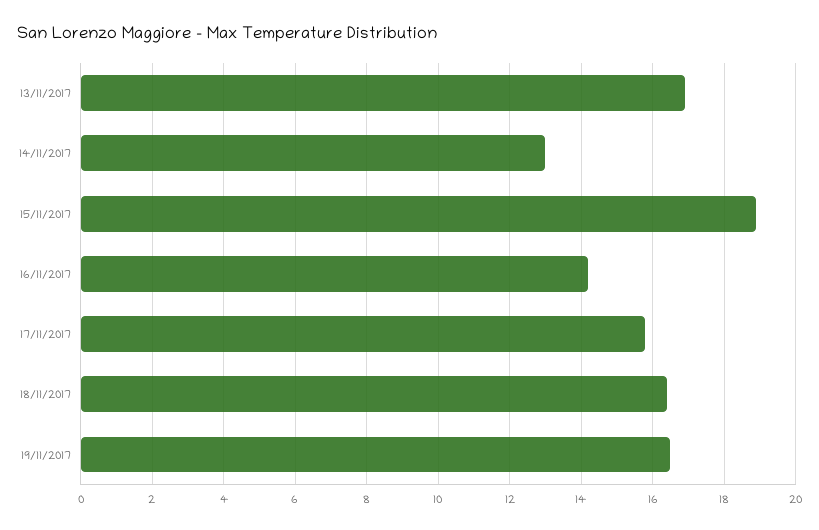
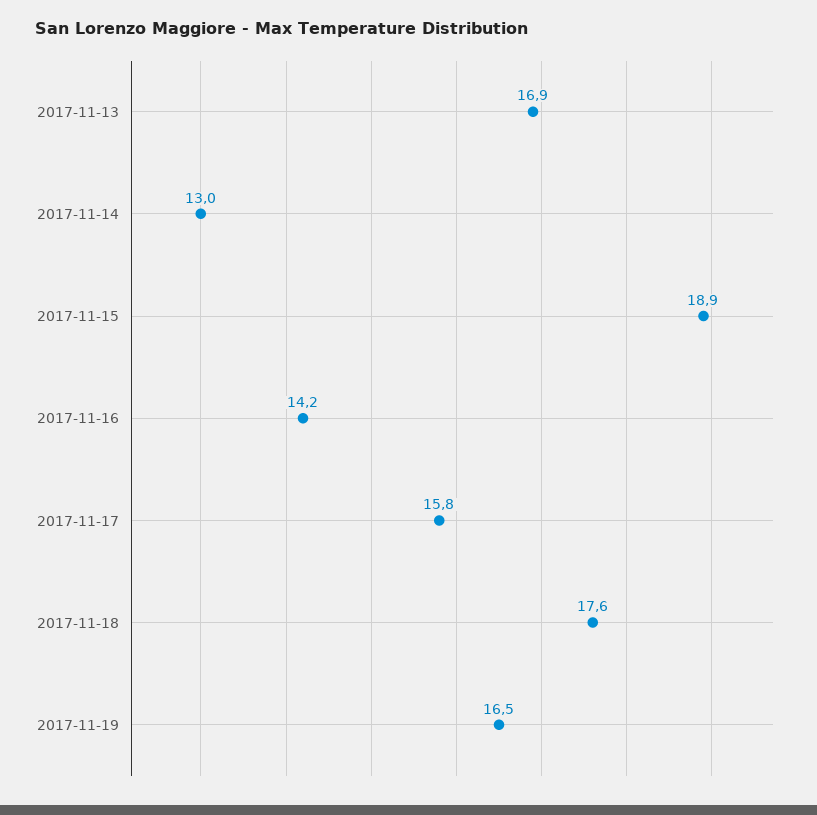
18/11/2017: 16.5 -> 17.6

